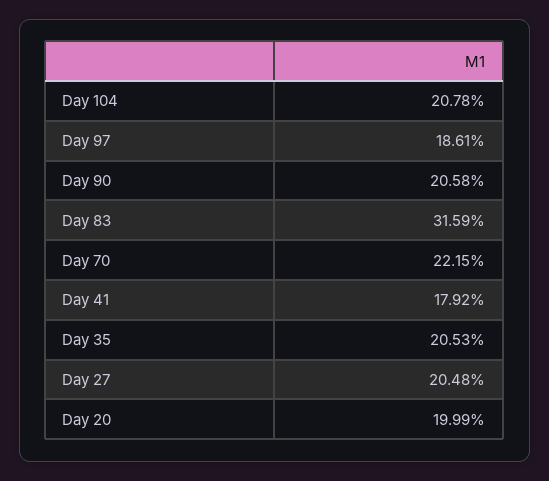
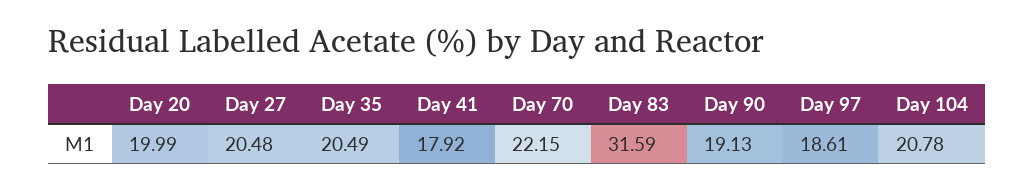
Day 90: 20.58 -> 19.13
Day 35: 20.53 -> 20.49

